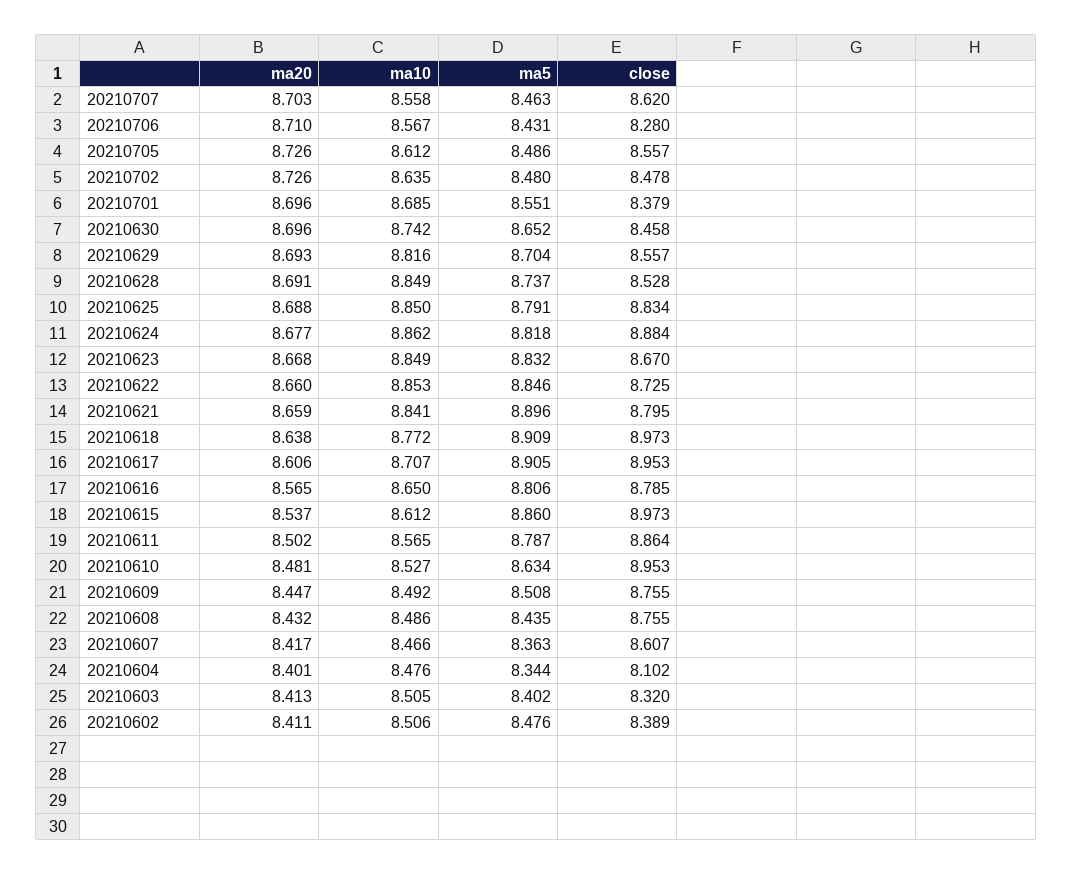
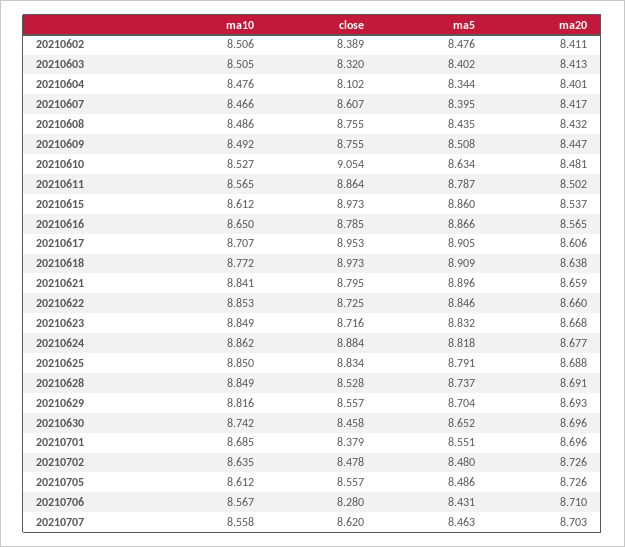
close, 20210623: 8.67 -> 8.716
ma5, 20210616: 8.806 -> 8.866
close, 20210610: 8.953 -> 9.054
ma5, 20210607: 8.363 -> 8.395

